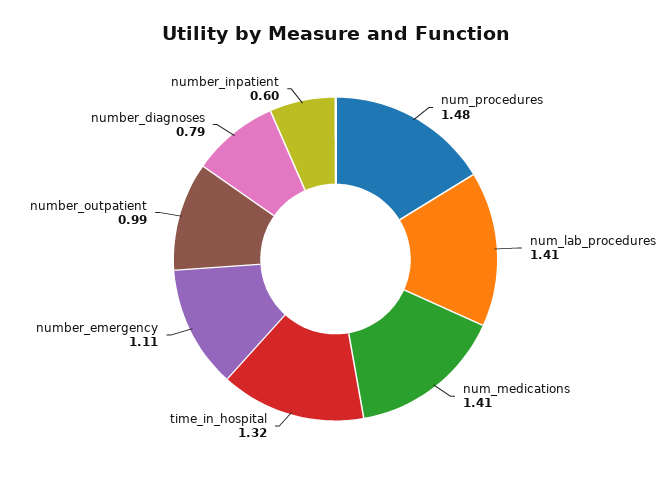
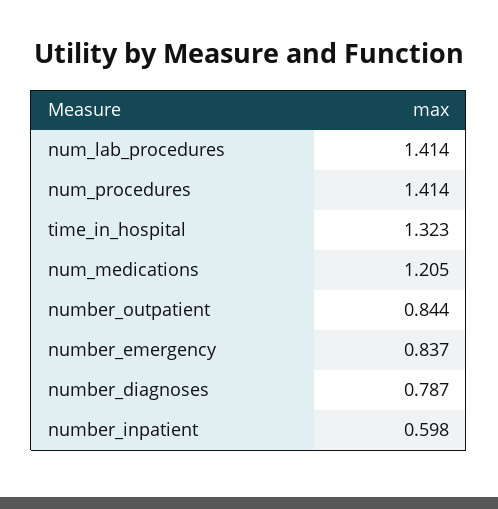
num_procedures: 1.48 -> 1.414
num_medications: 1.41 -> 1.205
number_emergency: 1.11 -> 0.837
number_outpatient: 0.99 -> 0.844

